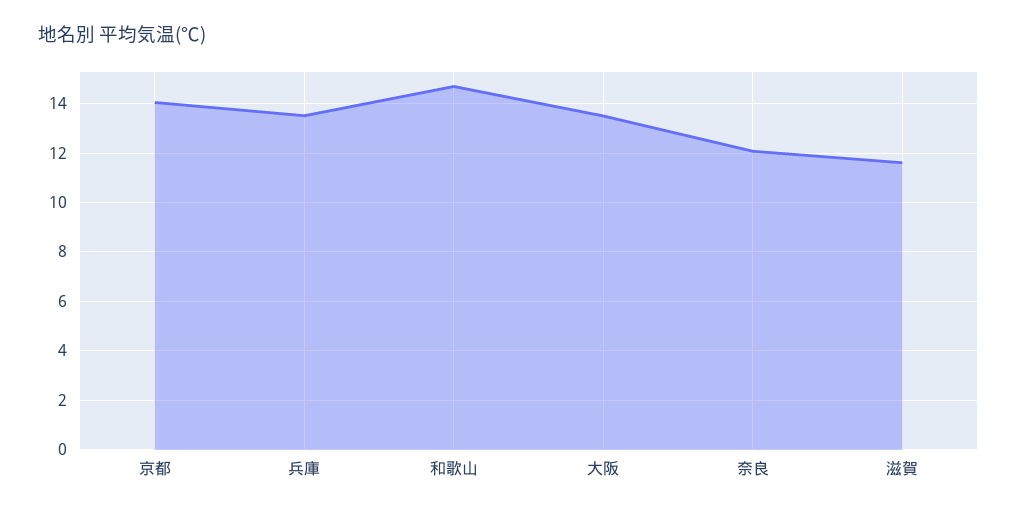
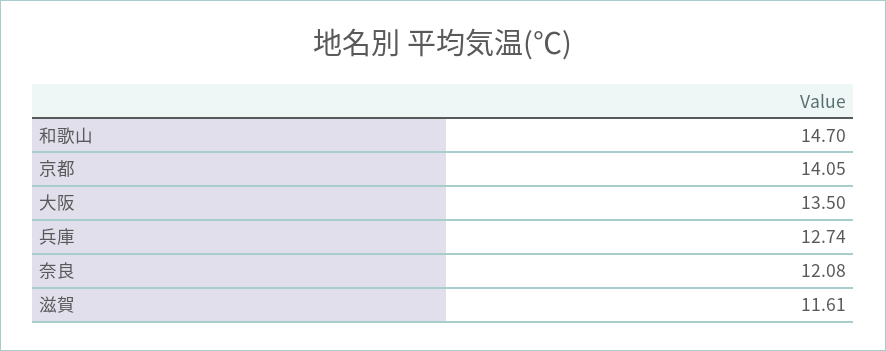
兵庫: 13.5 -> 12.74

